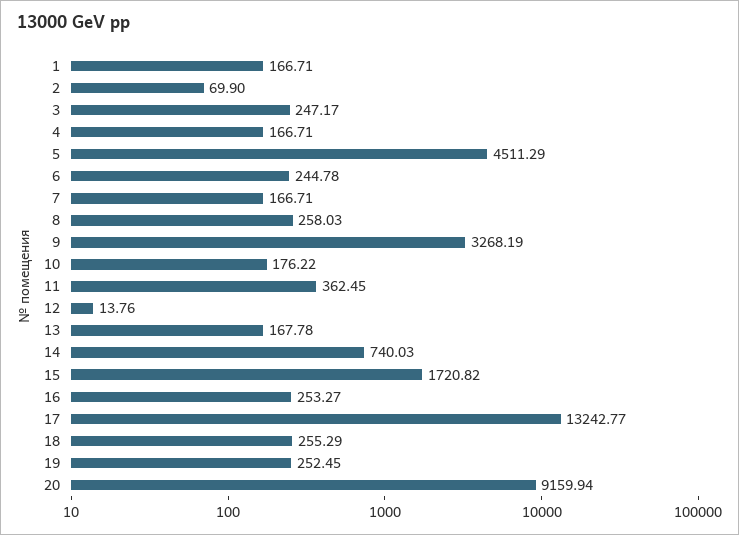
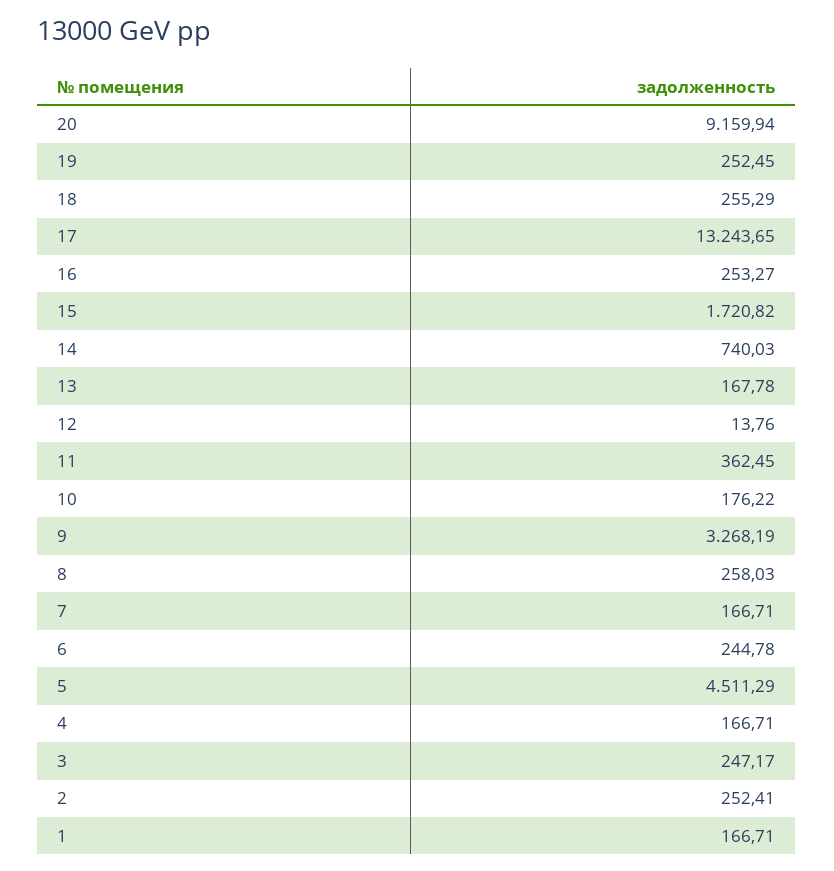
2: 69.9 -> 252.41
17: 13242.77 -> 13243.65

